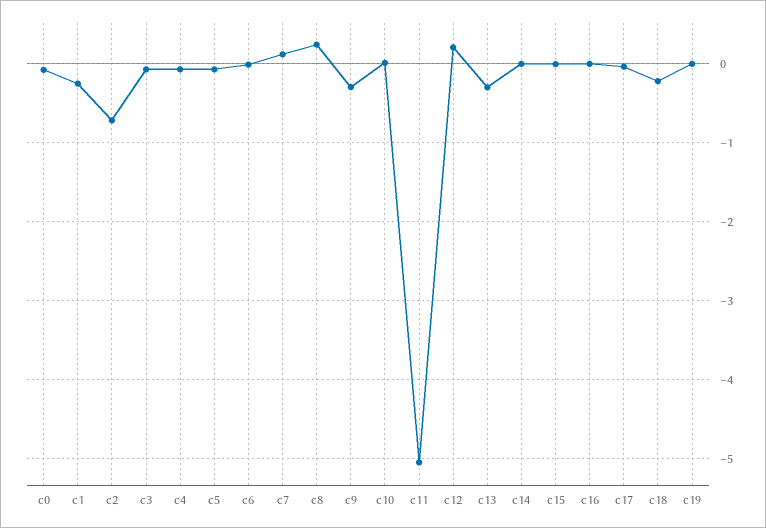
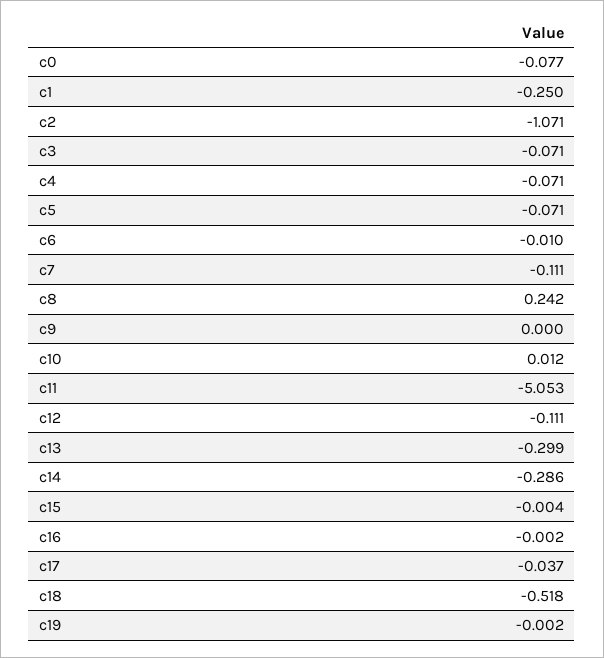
c2: -0.7 -> -1.071
c7: 0.1 -> -0.111
c9: -0.3 -> 0
c12: 0.2 -> -0.111
c14: 0 -> -0.286
c18: -0.2 -> -0.518

